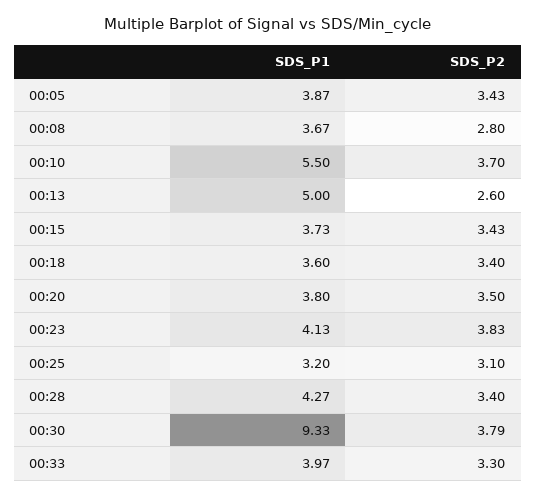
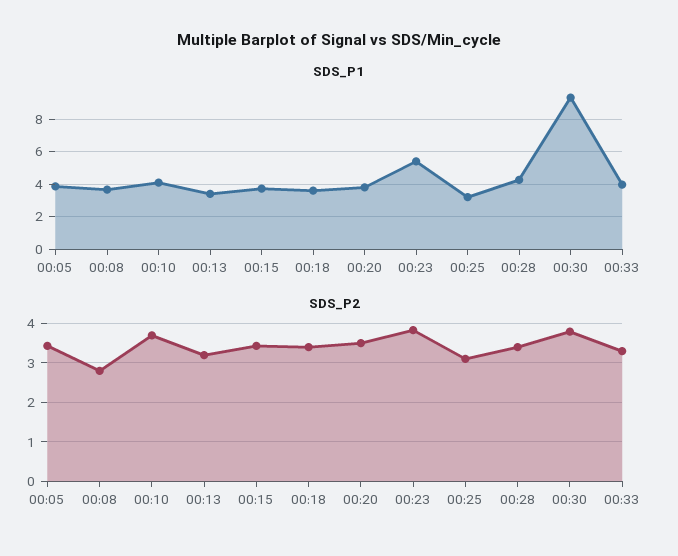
SDS_P1, 00:10: 5.5 -> 4
SDS_P1, 00:13: 5 -> 3.5
SDS_P2, 00:13: 2.6 -> 3.2
SDS_P1, 00:23: 4.13 -> 5.5

